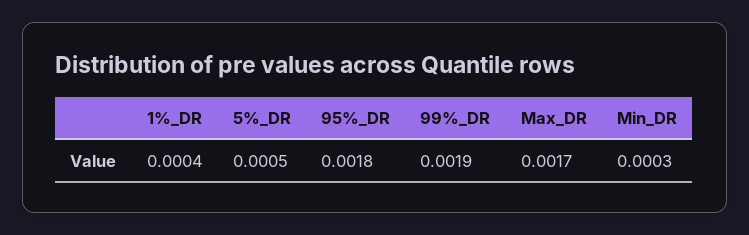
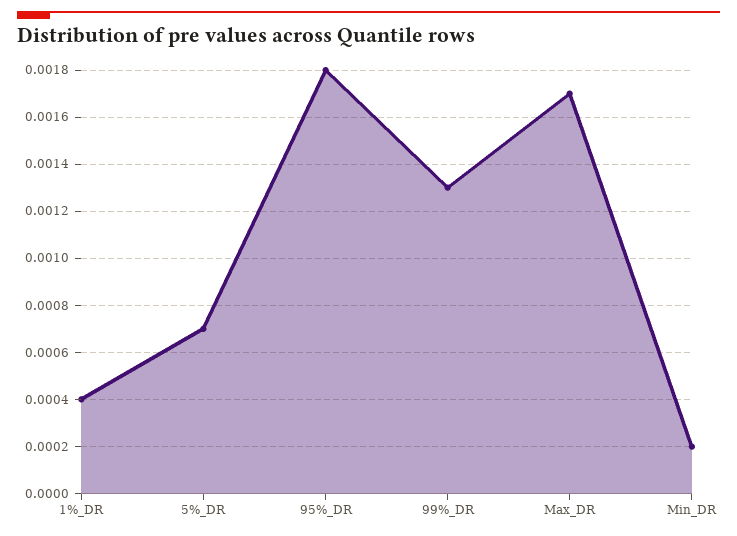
5%_DR: 0.0005 -> 0.0007
99%_DR: 0.0019 -> 0.0013
Min_DR: 0.0003 -> 0.0002

